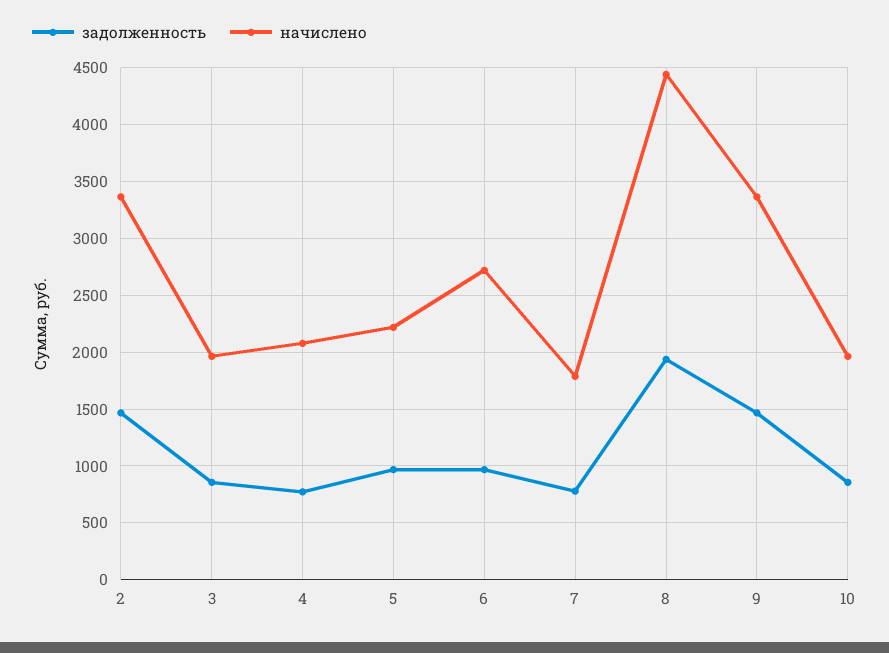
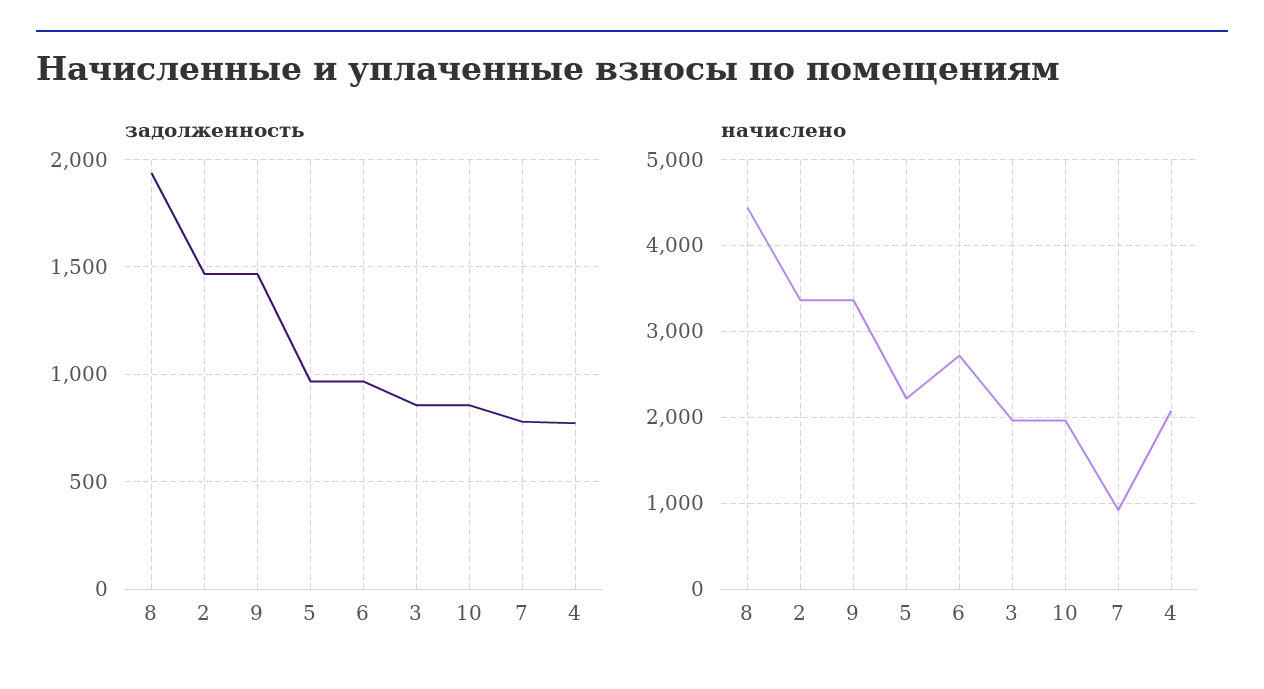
начислено, 7: 1800 -> 900

